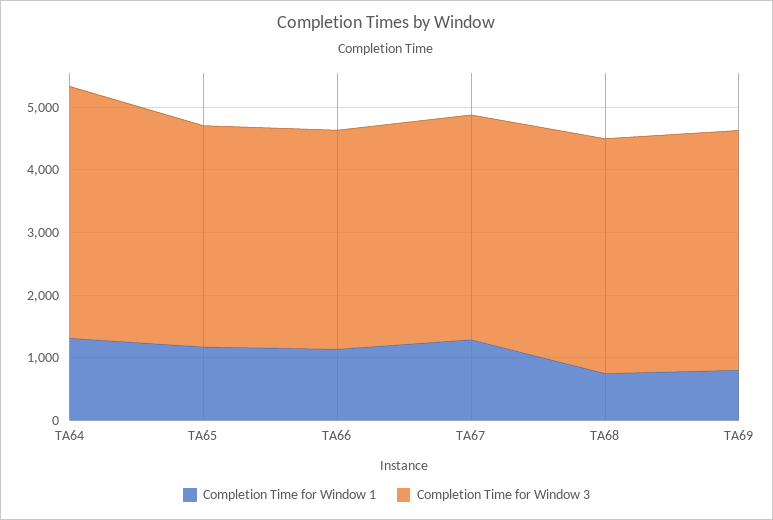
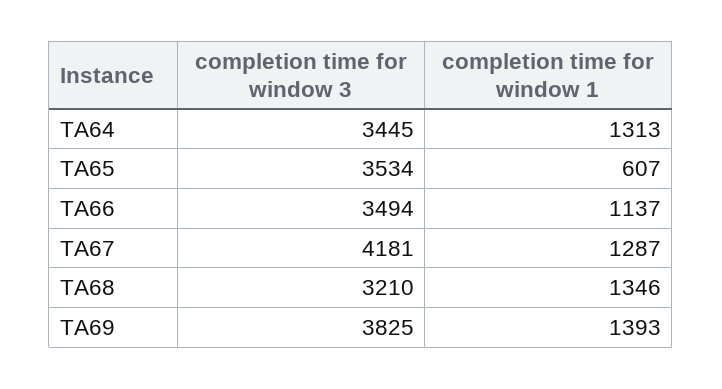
Completion Time for Window 3, TA64: 4000 -> 3445
Completion Time for Window 1, TA65: 1200 -> 607
Completion Time for Window 3, TA67: 3600 -> 4181
Completion Time for Window 1, TA68: 800 -> 1346
Completion Time for Window 3, TA68: 3800 -> 3210
Completion Time for Window 1, TA69: 800 -> 1393

